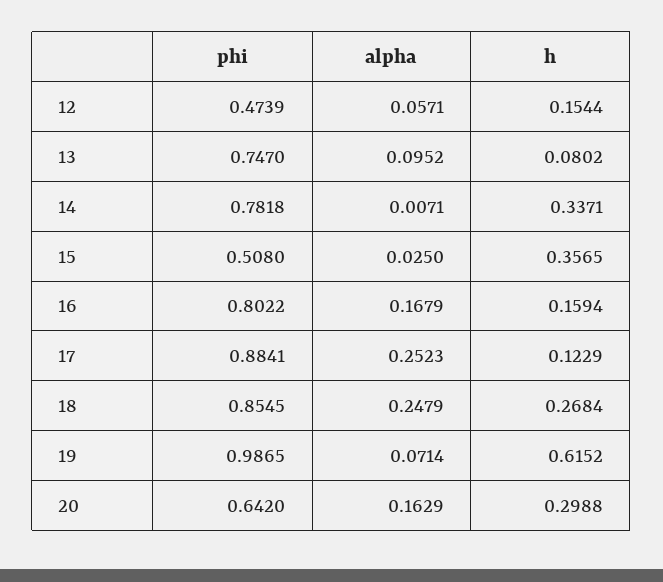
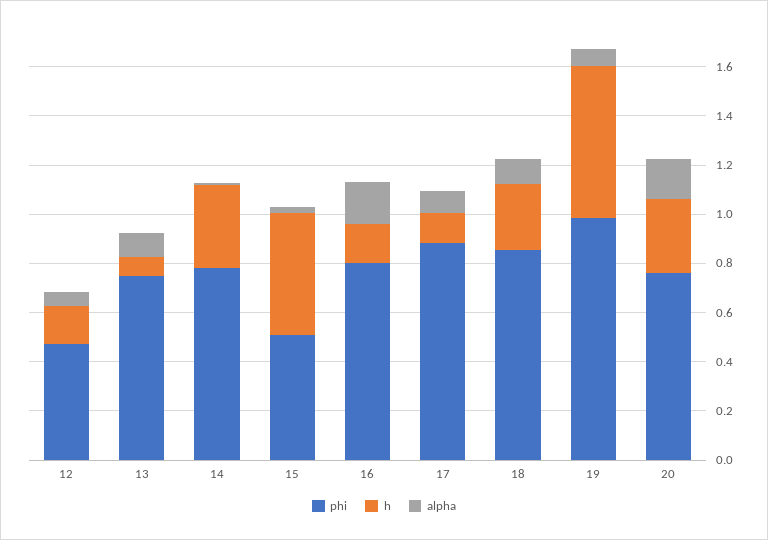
h, 15: 0.3565 -> 0.5
alpha, 17: 0.2523 -> 0.1
alpha, 18: 0.2479 -> 0.1
phi, 20: 0.642 -> 0.75

